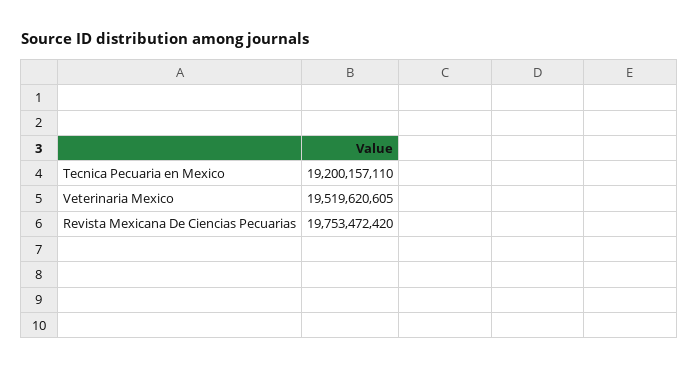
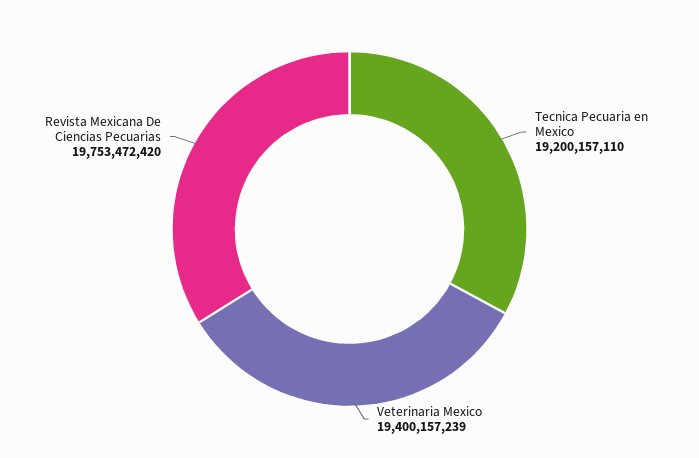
Veterinaria Mexico: 19519620605 -> 19400157239

